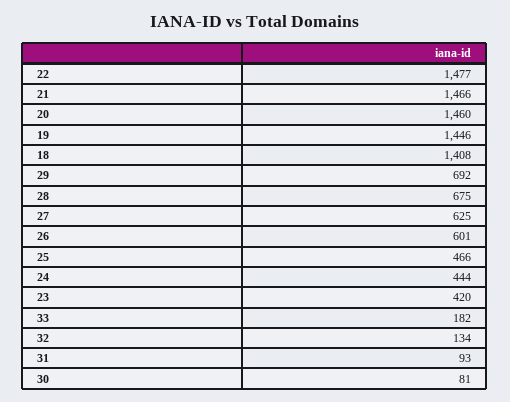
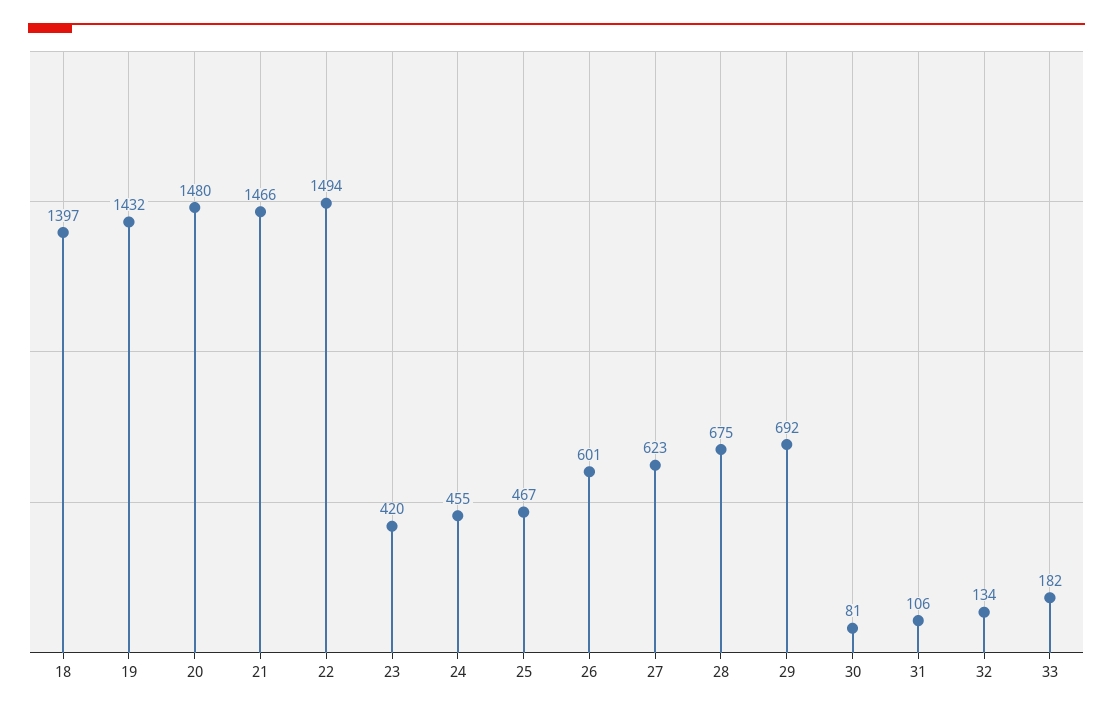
22: 1477 -> 1494
20: 1460 -> 1480
19: 1446 -> 1432
18: 1408 -> 1397
27: 625 -> 623
25: 466 -> 467
24: 444 -> 455
31: 93 -> 106

